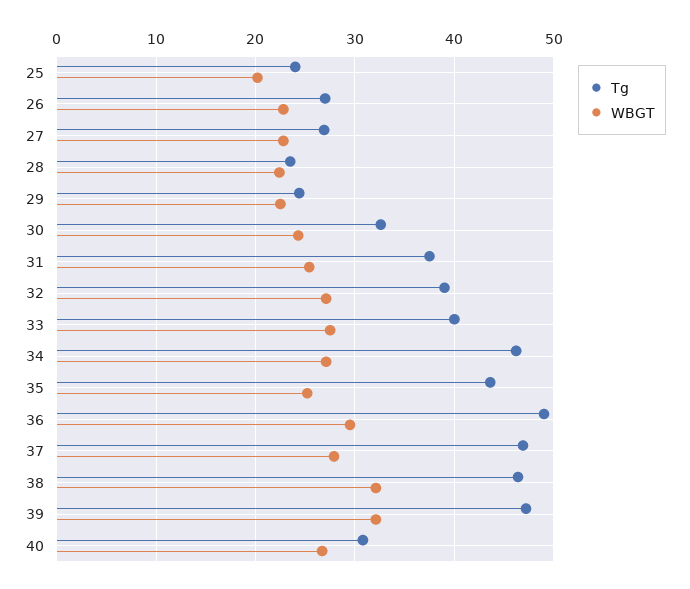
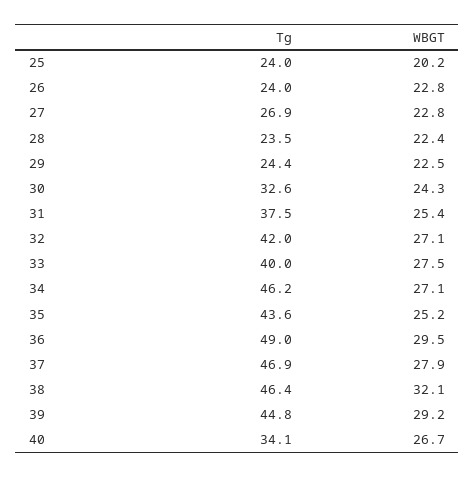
Tg, 26: 27 -> 24
Tg, 32: 39 -> 42
Tg, 39: 47 -> 44.8
WBGT, 39: 32 -> 29.2
Tg, 40: 31 -> 34.1

